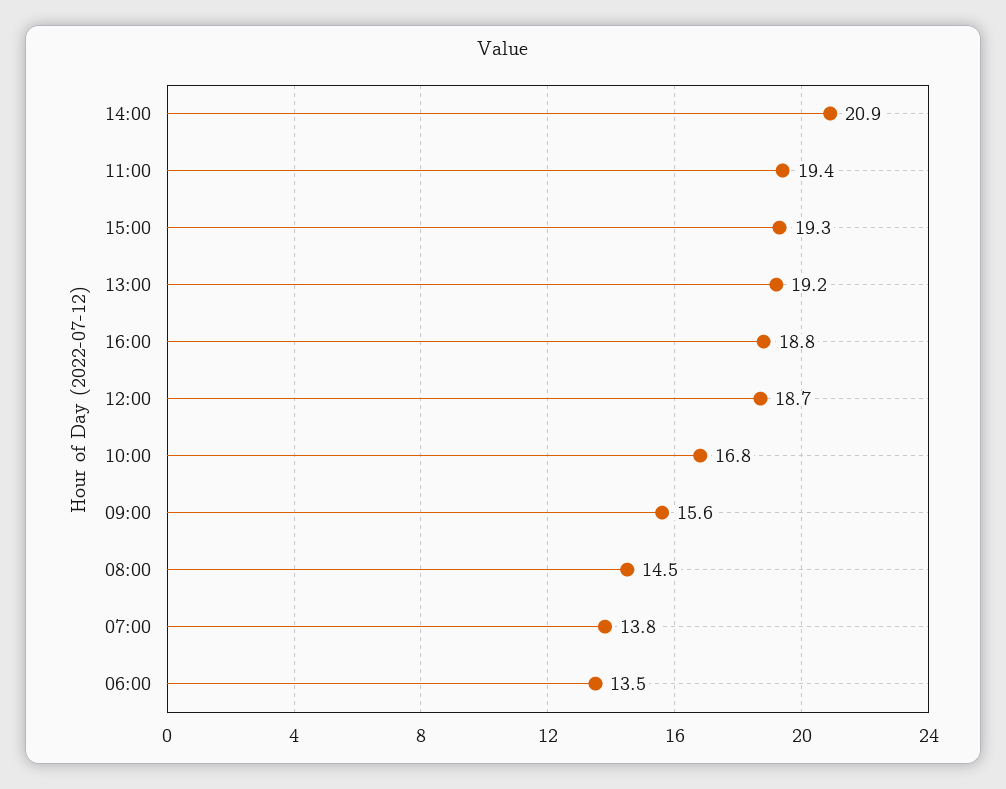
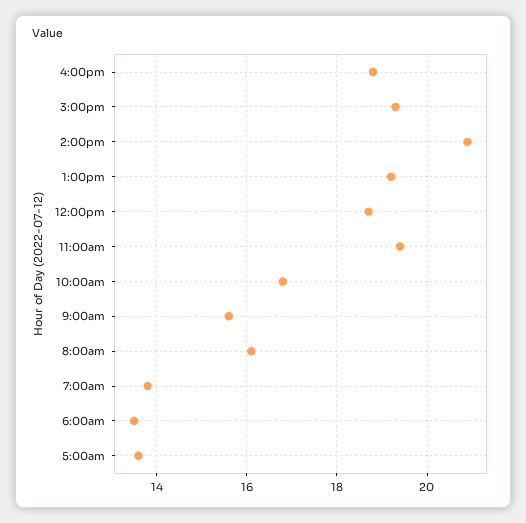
08:00: 14.5 -> 16
5:00am: none -> 13.5

